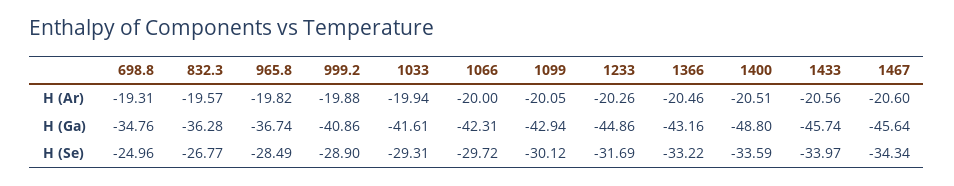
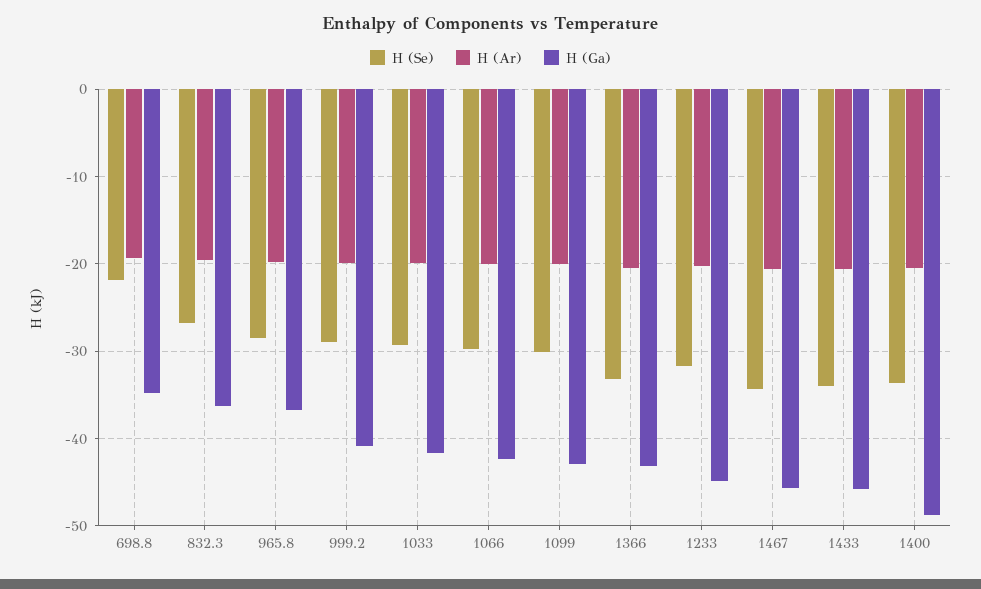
H (Se), 698.8: -24.96 -> -22

